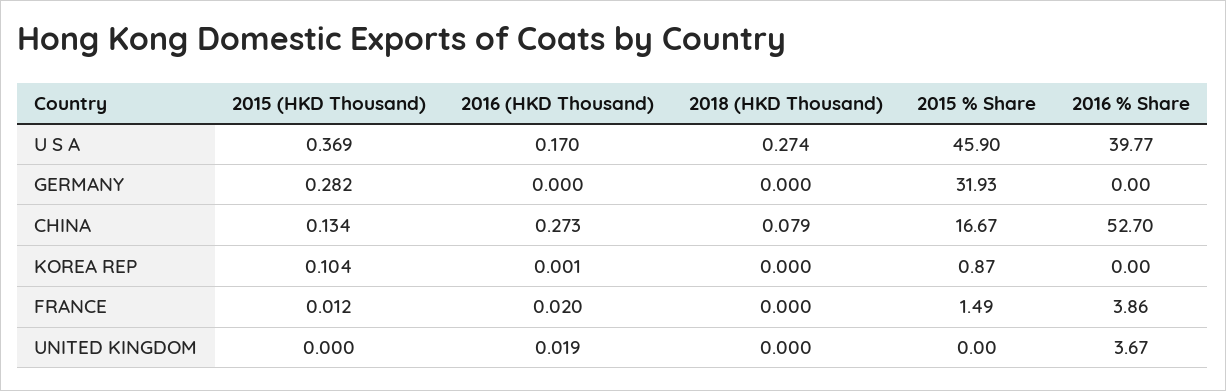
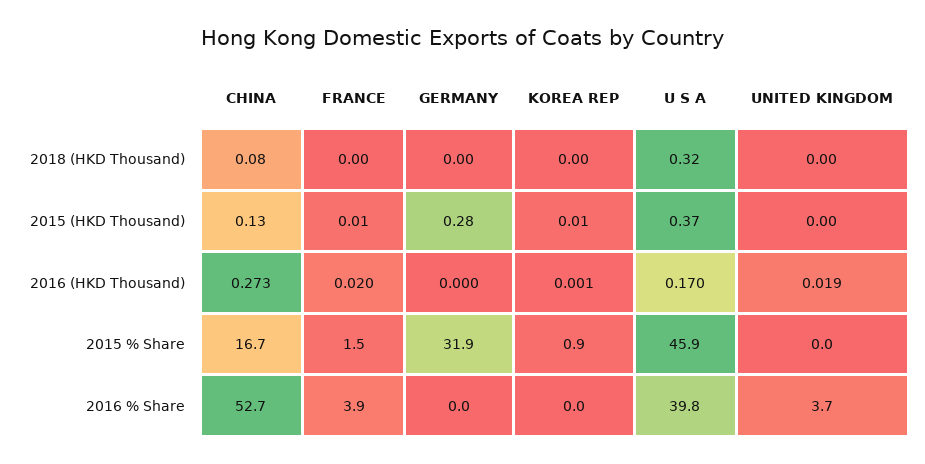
2018 (HKD Thousand), U S A: 0.274 -> 0.32
2015 (HKD Thousand), KOREA REP: 0.104 -> 0.01

